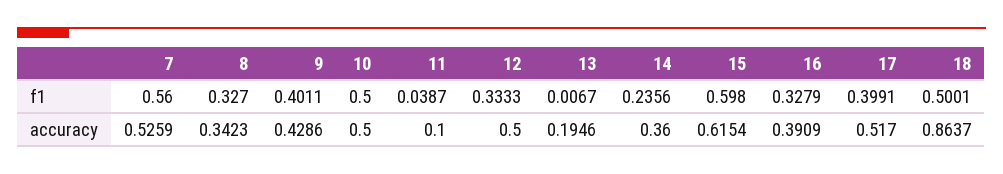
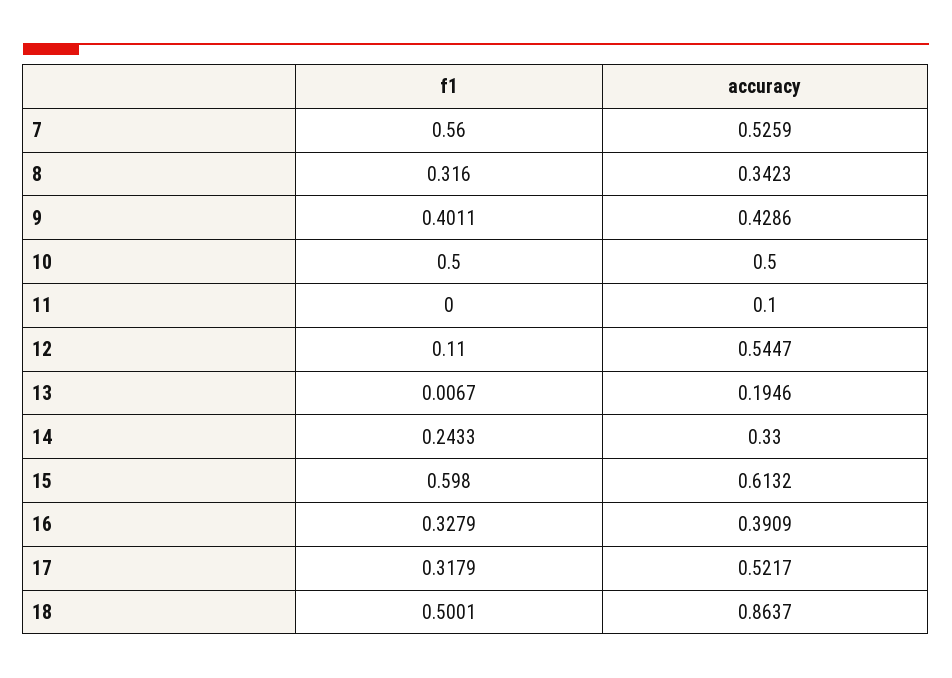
8, f1: 0.327 -> 0.316
11, f1: 0.0387 -> 0
12, f1: 0.3333 -> 0.11
14, f1: 0.2356 -> 0.2433
17, f1: 0.3991 -> 0.3179
12, accuracy: 0.5 -> 0.5447
14, accuracy: 0.36 -> 0.33
15, accuracy: 0.6154 -> 0.6132
17, accuracy: 0.517 -> 0.5217

